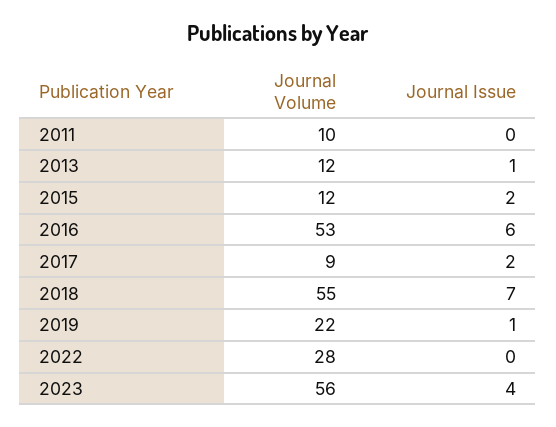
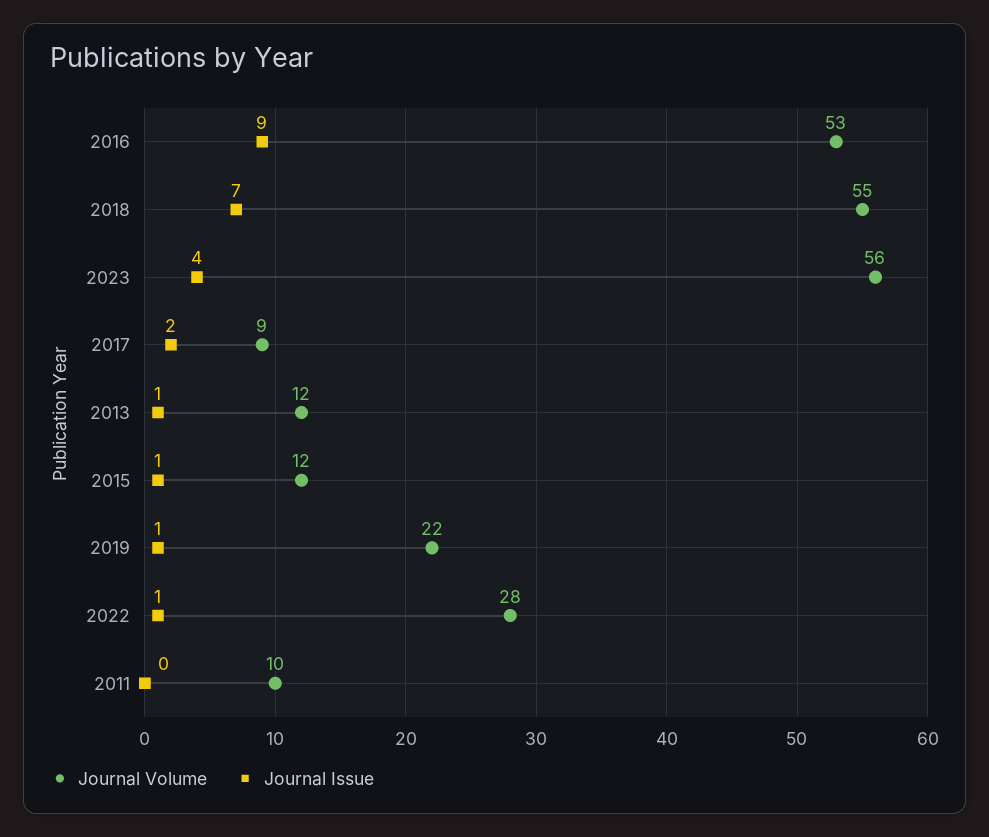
Journal Issue, 2015: 2 -> 1
Journal Issue, 2016: 6 -> 9
Journal Issue, 2022: 0 -> 1

